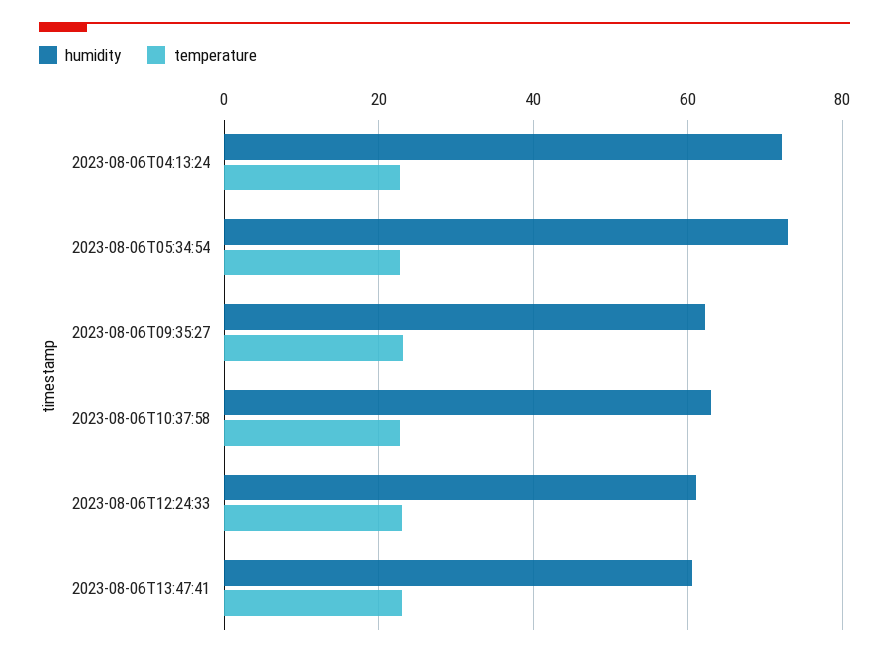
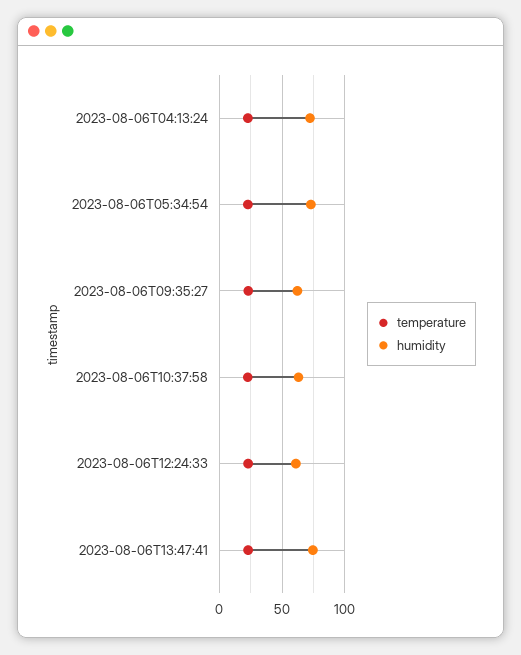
humidity, 2023-08-06T13:47:41: 60 -> 75

